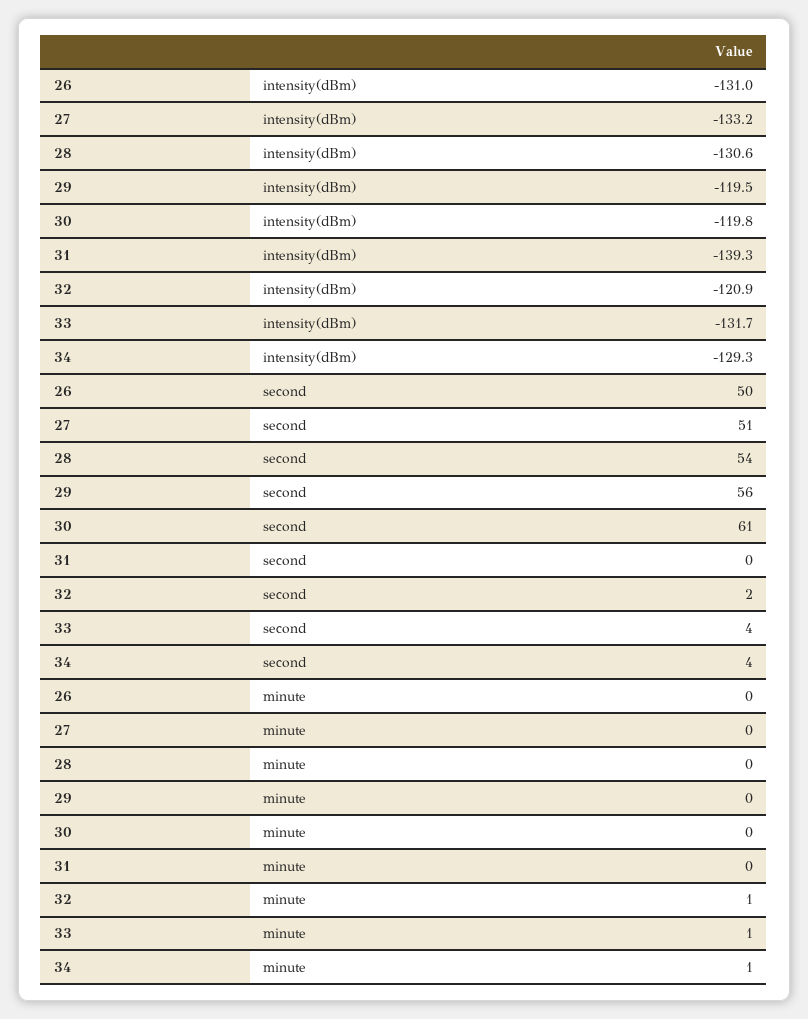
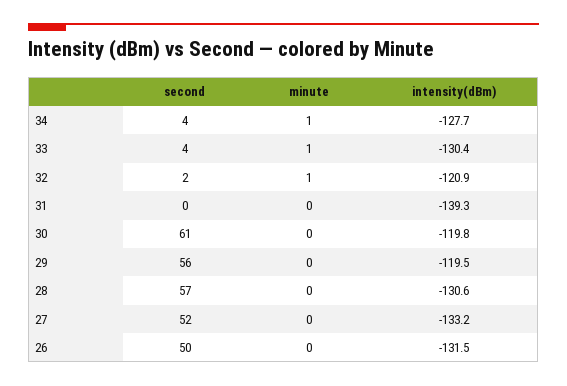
26, intensity(dBm): -131 -> -131.5
33, intensity(dBm): -131.7 -> -130.4
34, intensity(dBm): -129.3 -> -127.7
27, second: 51 -> 52
28, second: 54 -> 57

